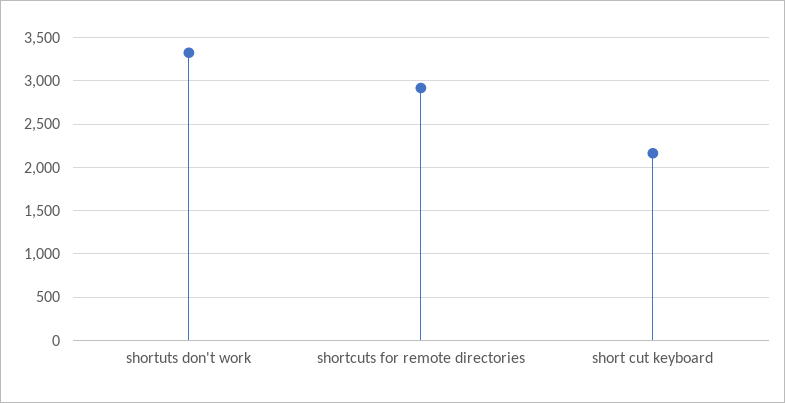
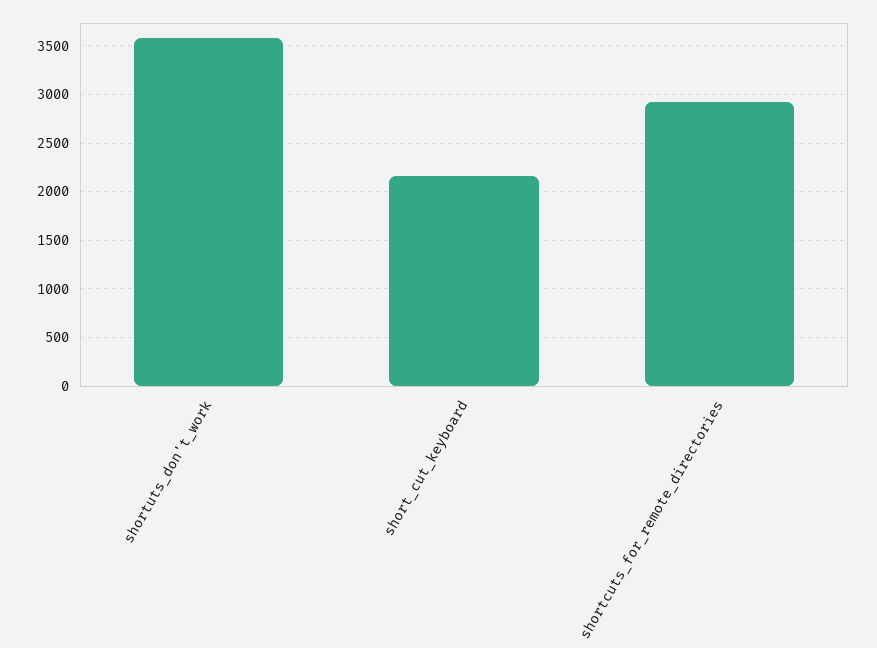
shortuts don't work: 3300 -> 3600

